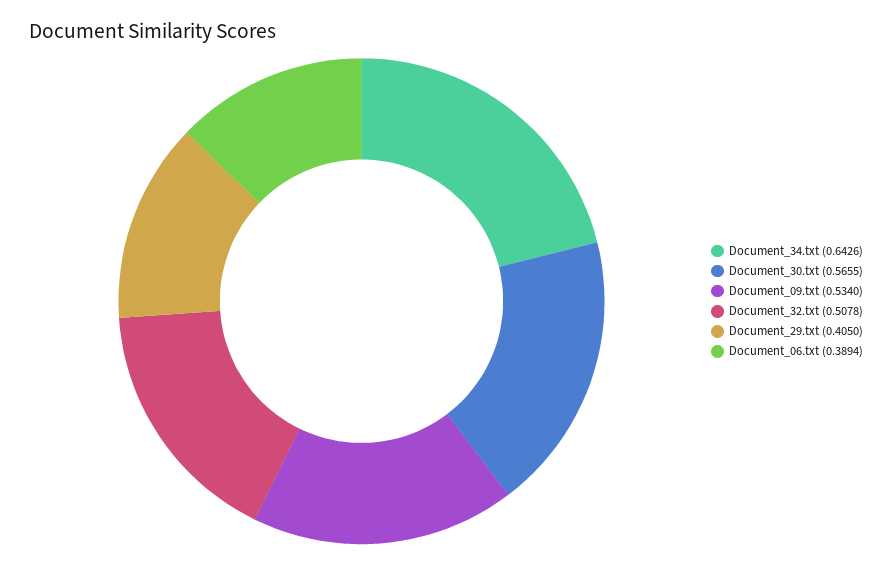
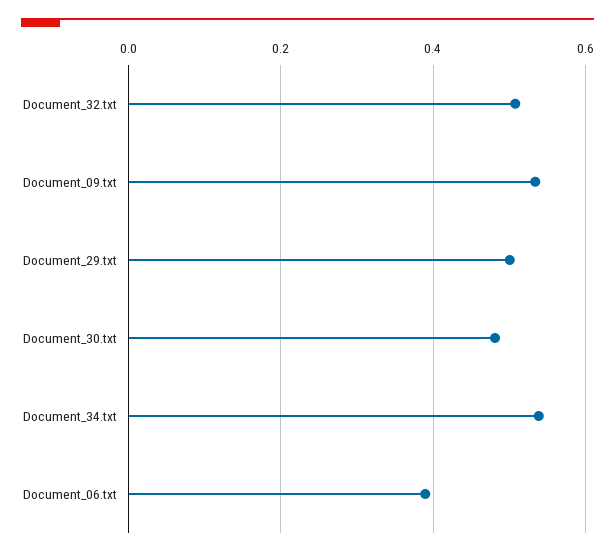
Document_34.txt: 0.6426 -> 0.54
Document_30.txt: 0.5655 -> 0.48
Document_29.txt: 0.405 -> 0.5

